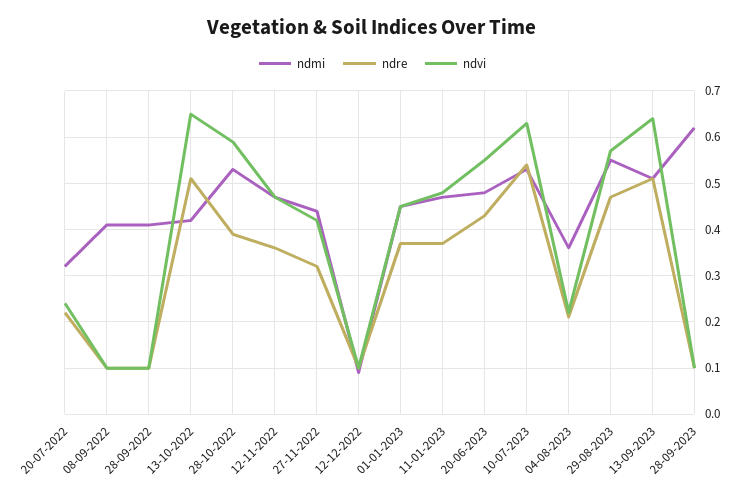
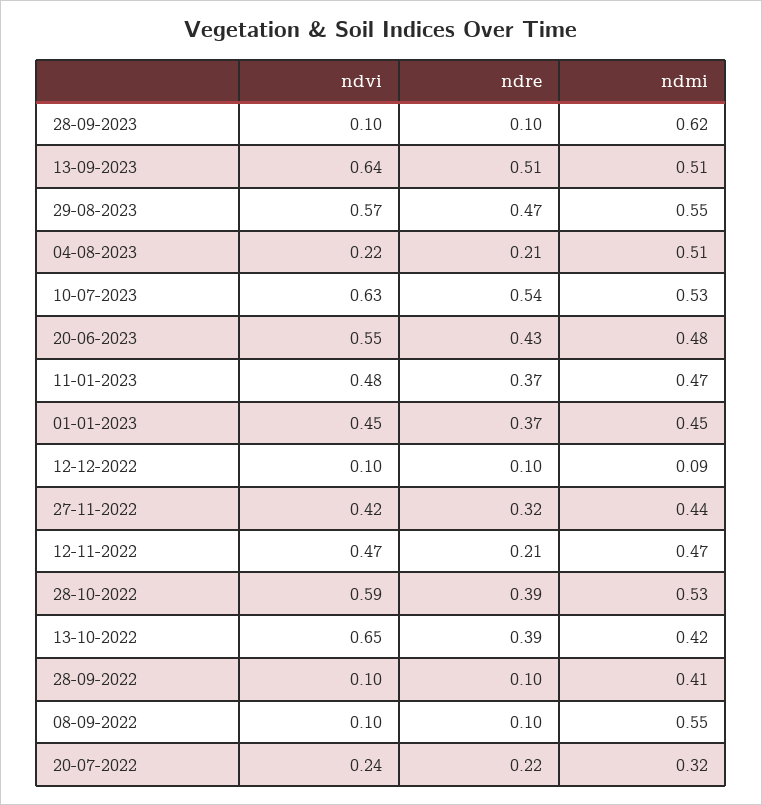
ndmi, 08-09-2022: 0.4 -> 0.55
ndre, 13-10-2022: 0.5 -> 0.39
ndre, 12-11-2022: 0.35 -> 0.21
ndmi, 04-08-2023: 0.35 -> 0.51

